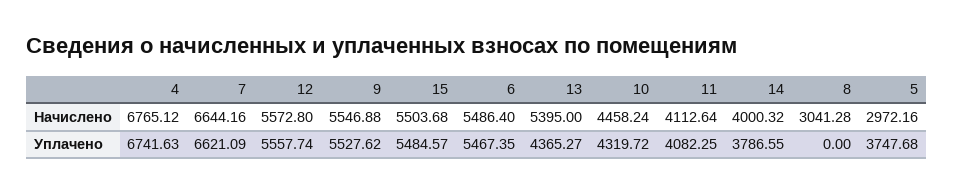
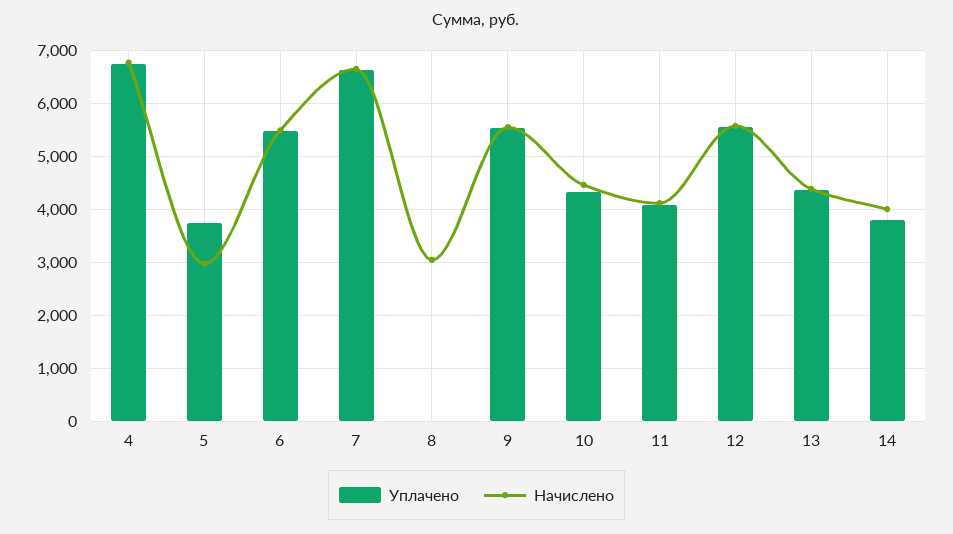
Начислено, 15: 5503.68 -> none
Начислено, 13: 5395 -> 4400
Уплачено, 15: 5484.57 -> none

